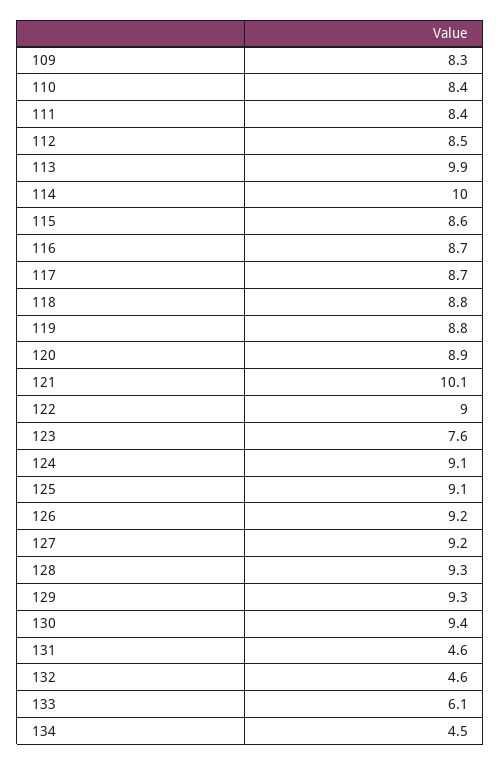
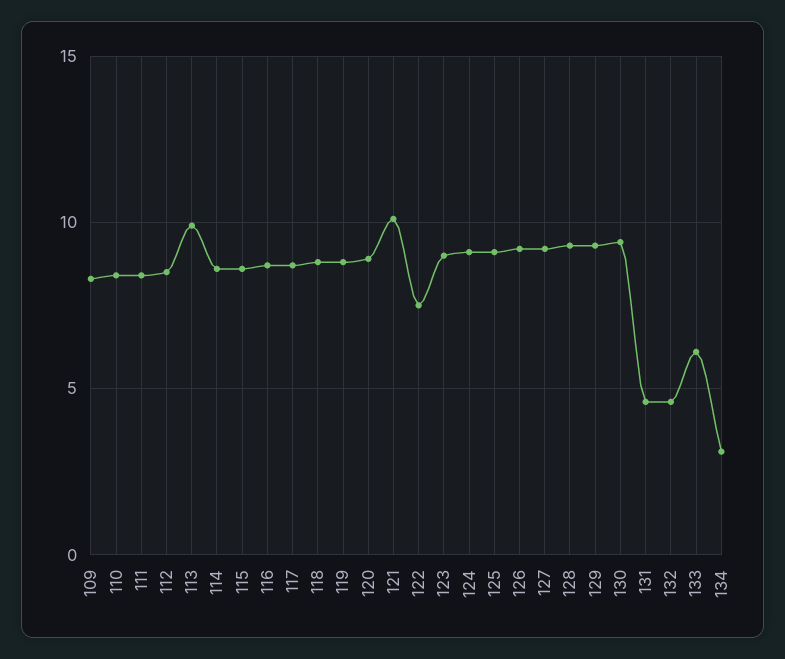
114: 10 -> 8.5
122: 9 -> 7.5
123: 7.6 -> 9
134: 4.5 -> 3

